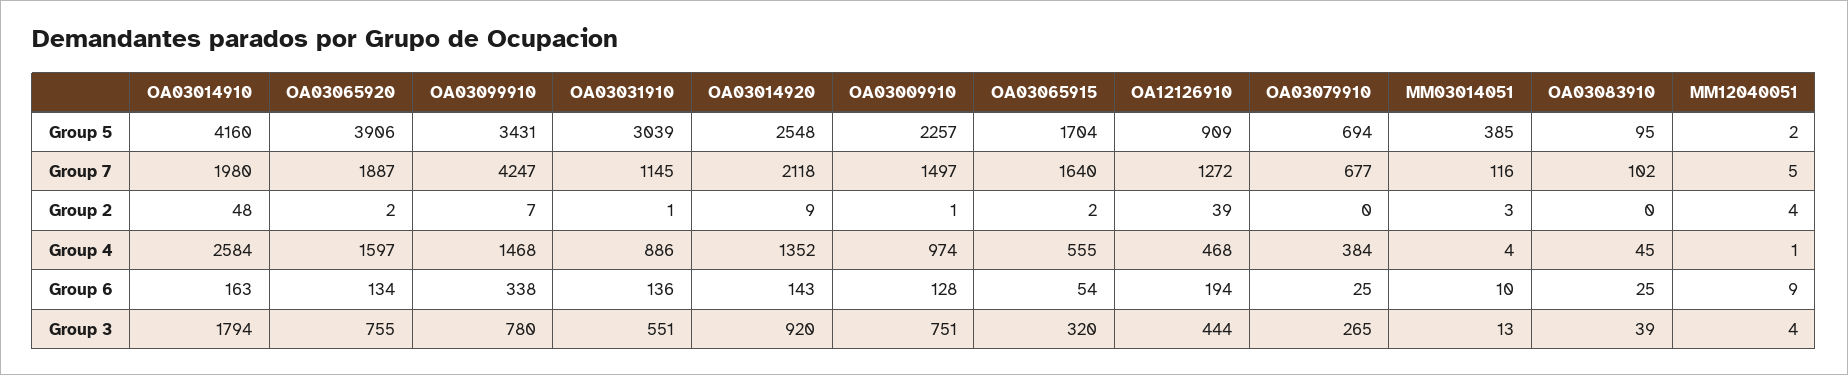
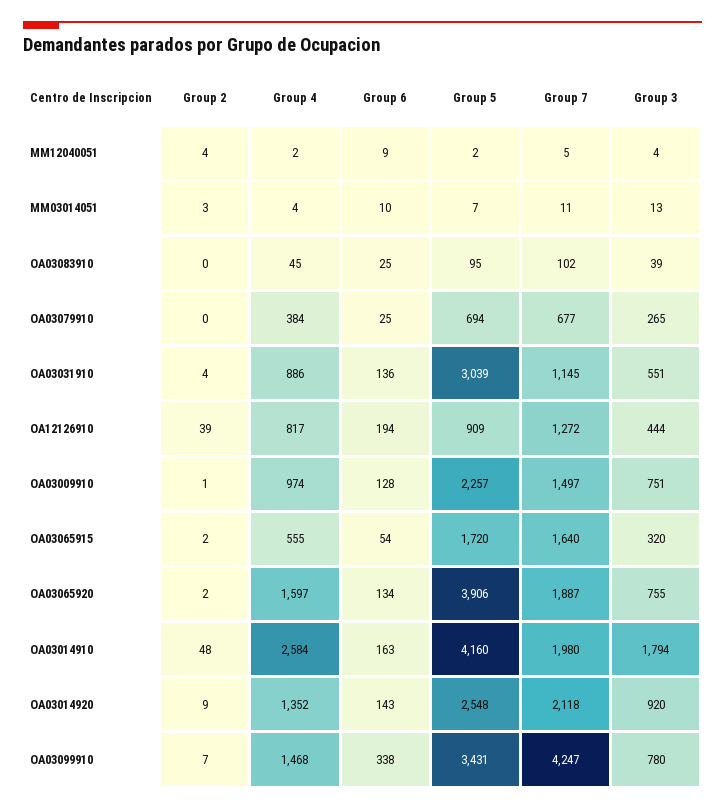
OA03065915, Group 5: 1704 -> 1720
MM03014051, Group 5: 385 -> 7
MM03014051, Group 7: 116 -> 11
OA03031910, Group 2: 1 -> 4
OA12126910, Group 4: 468 -> 817
MM12040051, Group 4: 1 -> 2

